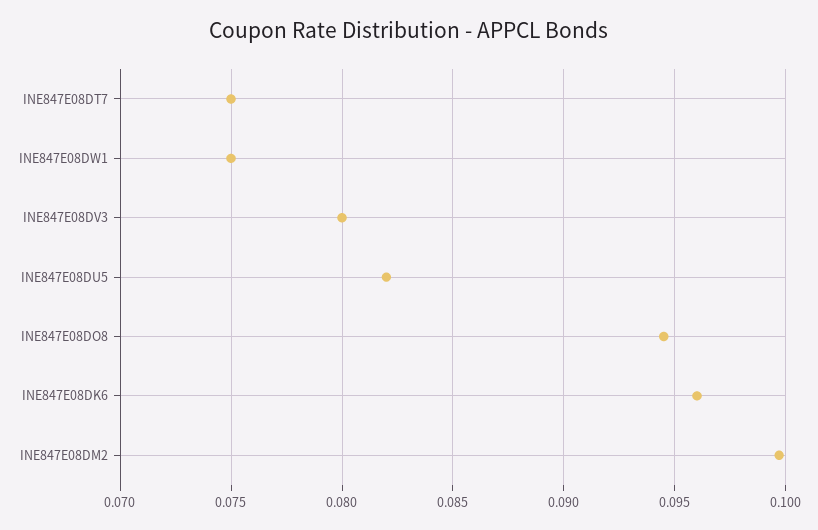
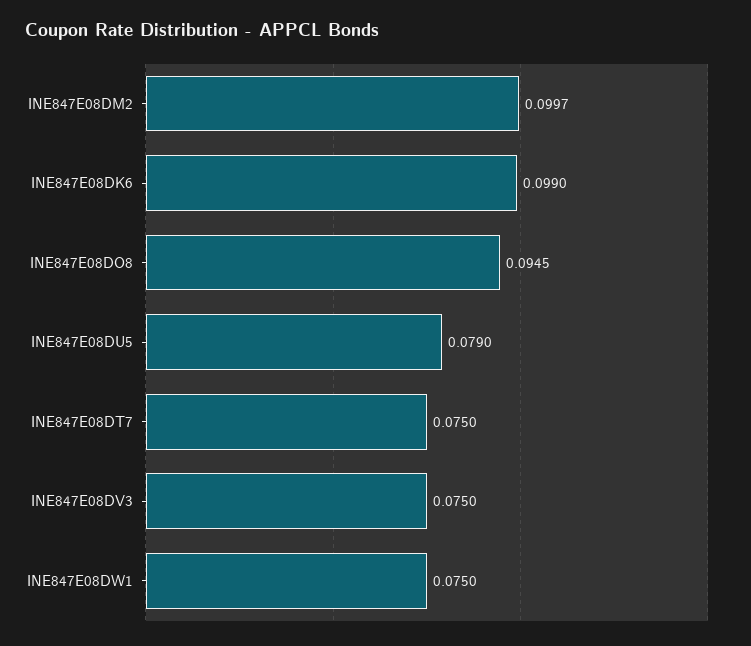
INE847E08DV3: 0.08 -> 0.075
INE847E08DU5: 0.082 -> 0.079
INE847E08DK6: 0.096 -> 0.099

